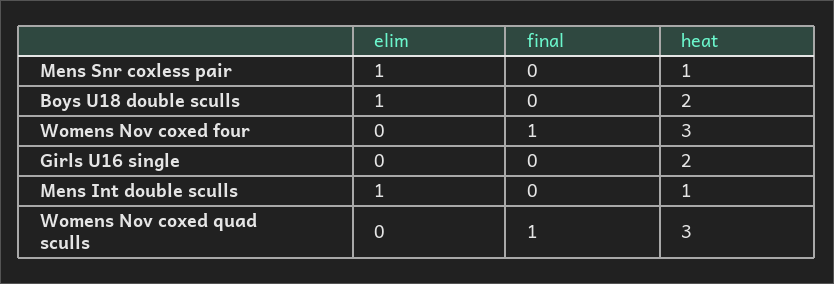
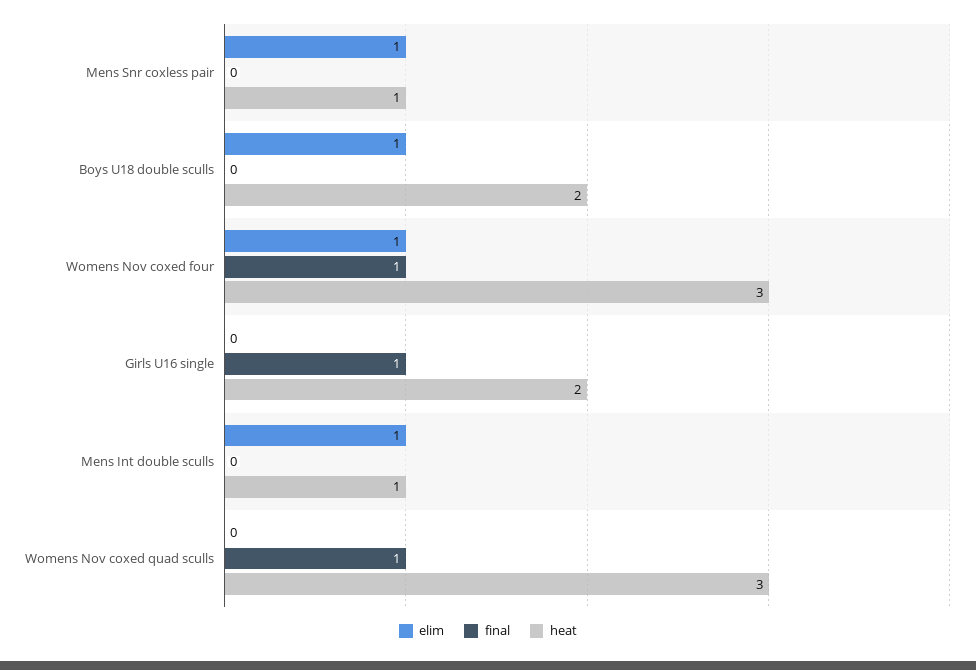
elim, Womens Nov coxed four: 0 -> 1
final, Girls U16 single: 0 -> 1

